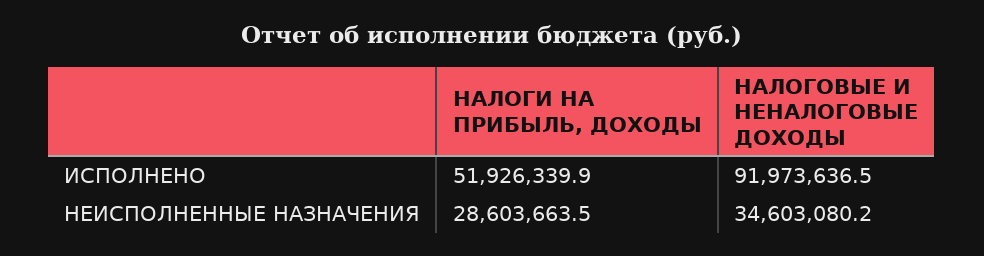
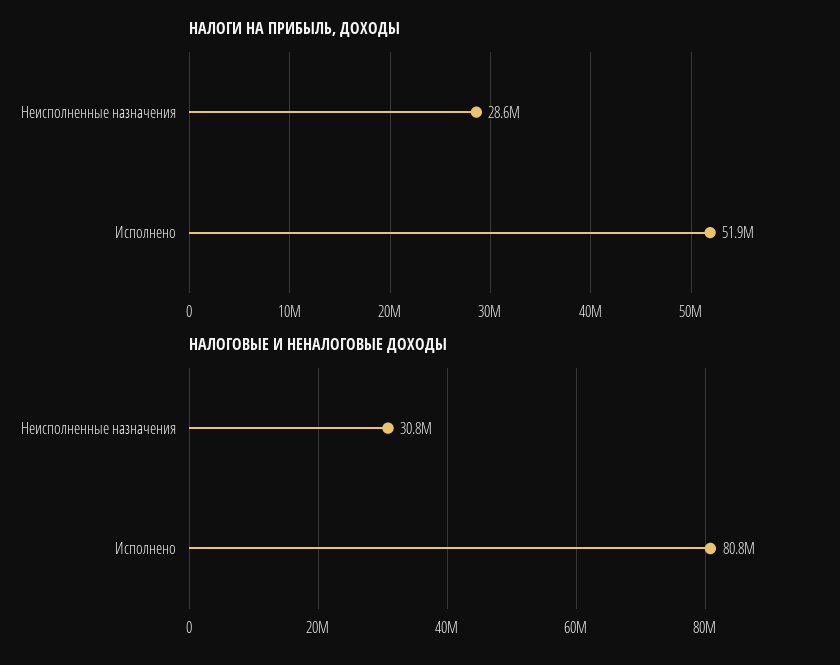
НАЛОГОВЫЕ И НЕНАЛОГОВЫЕ ДОХОДЫ, ИСПОЛНЕНО: 91973636.5 -> 80800000
НАЛОГОВЫЕ И НЕНАЛОГОВЫЕ ДОХОДЫ, НЕИСПОЛНЕННЫЕ НАЗНАЧЕНИЯ: 34603080.2 -> 30800000

